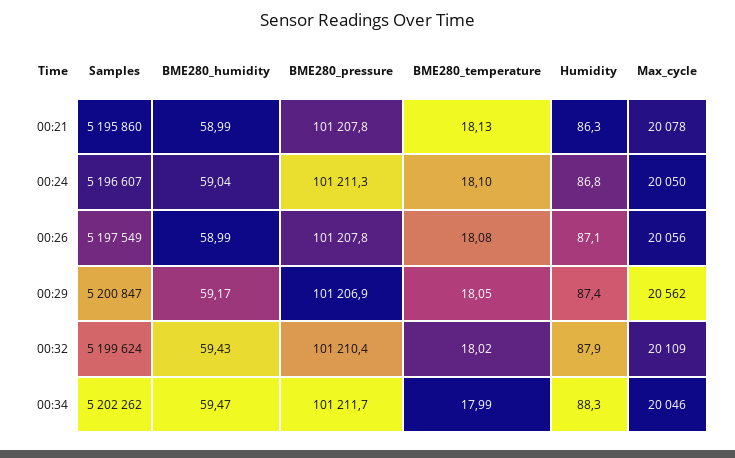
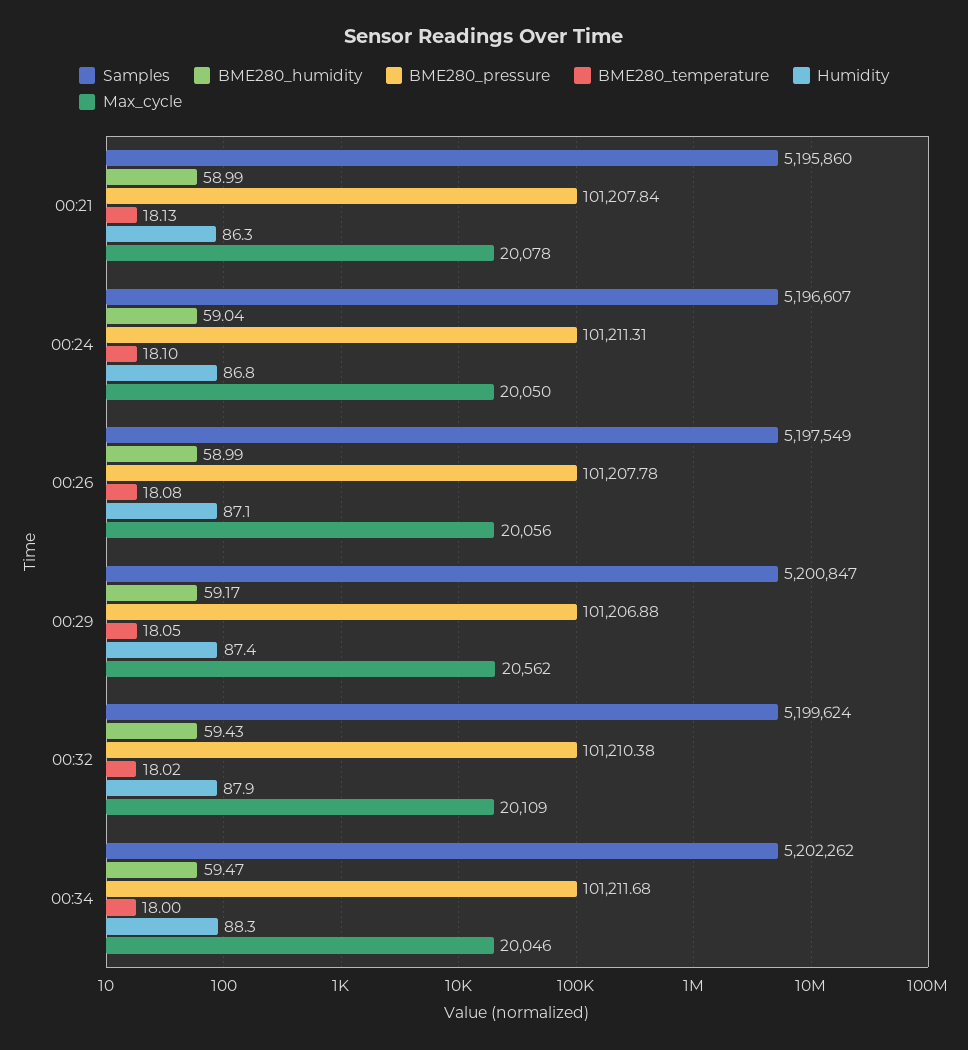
BME280_temperature, 00:34: 17.99 -> 18

